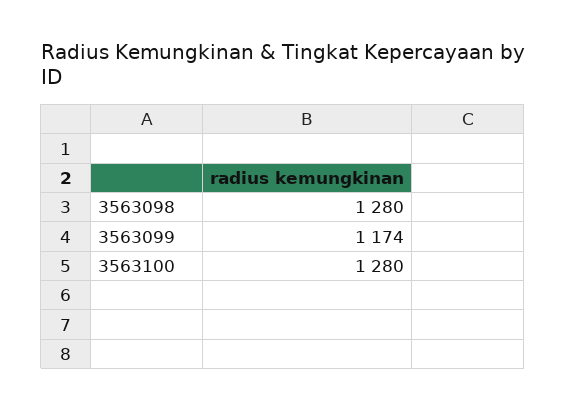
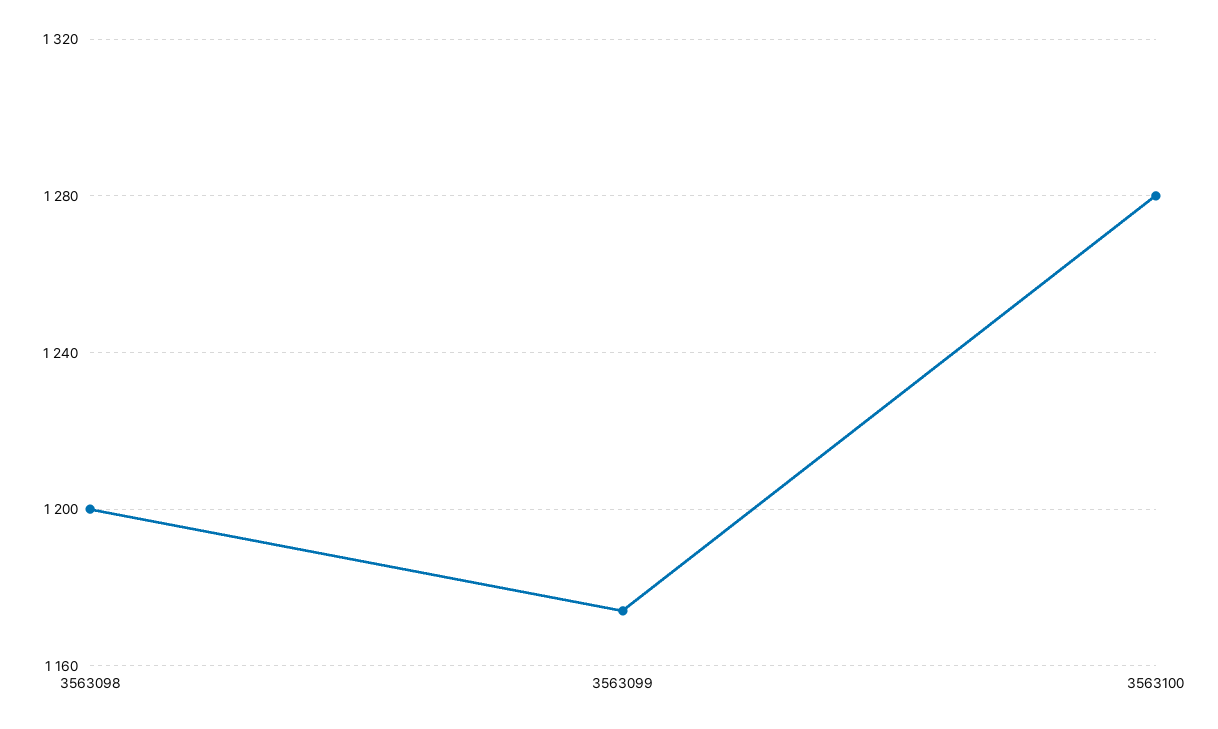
3563098: 1280 -> 1200

